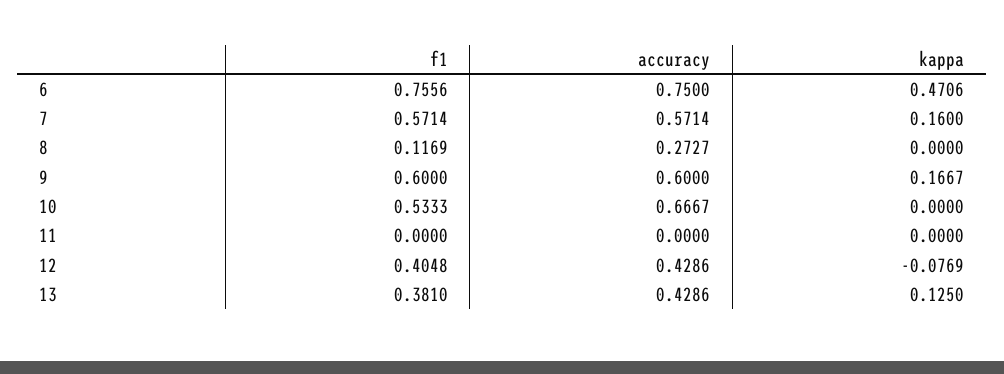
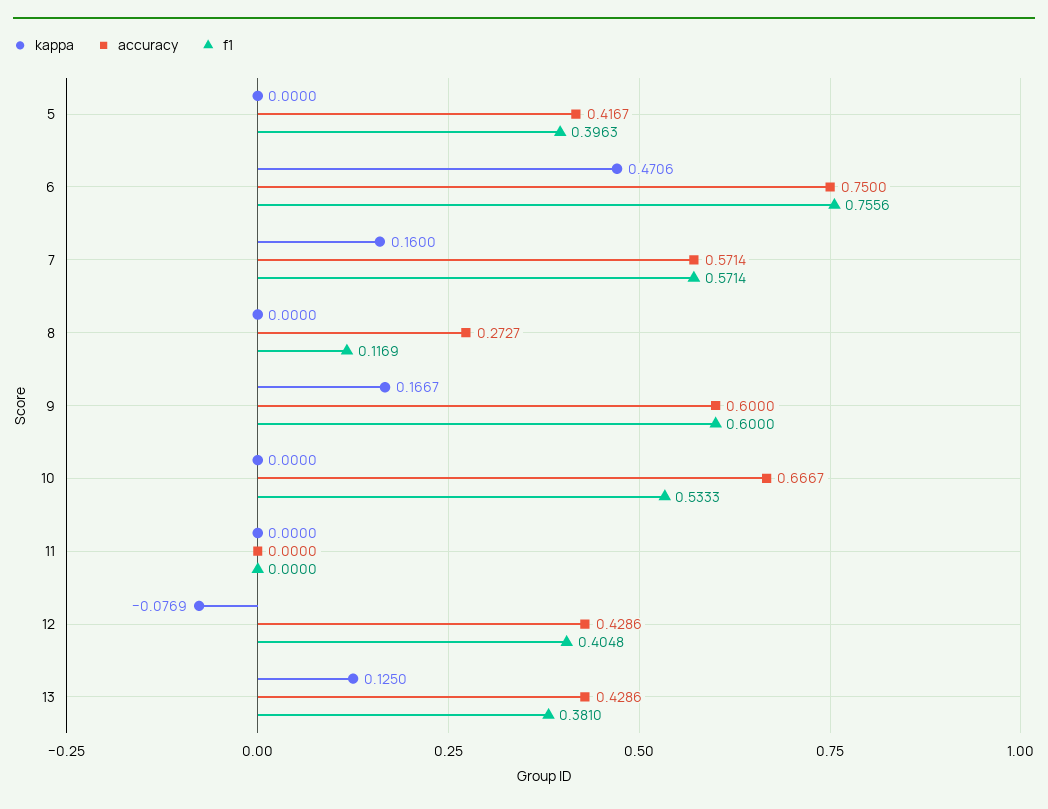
kappa, 5: none -> 0
accuracy, 5: none -> 0.4167
f1, 5: none -> 0.3963

